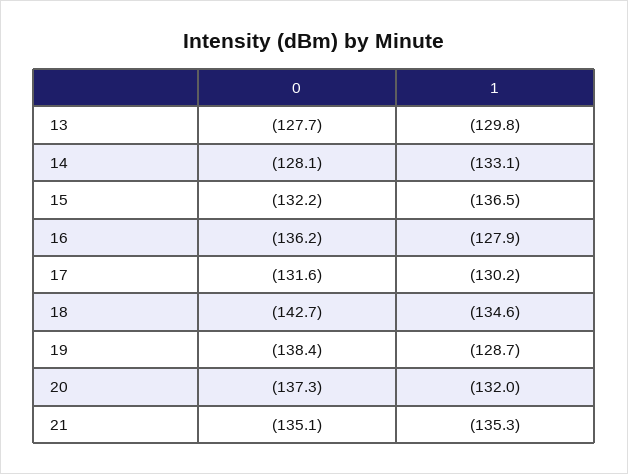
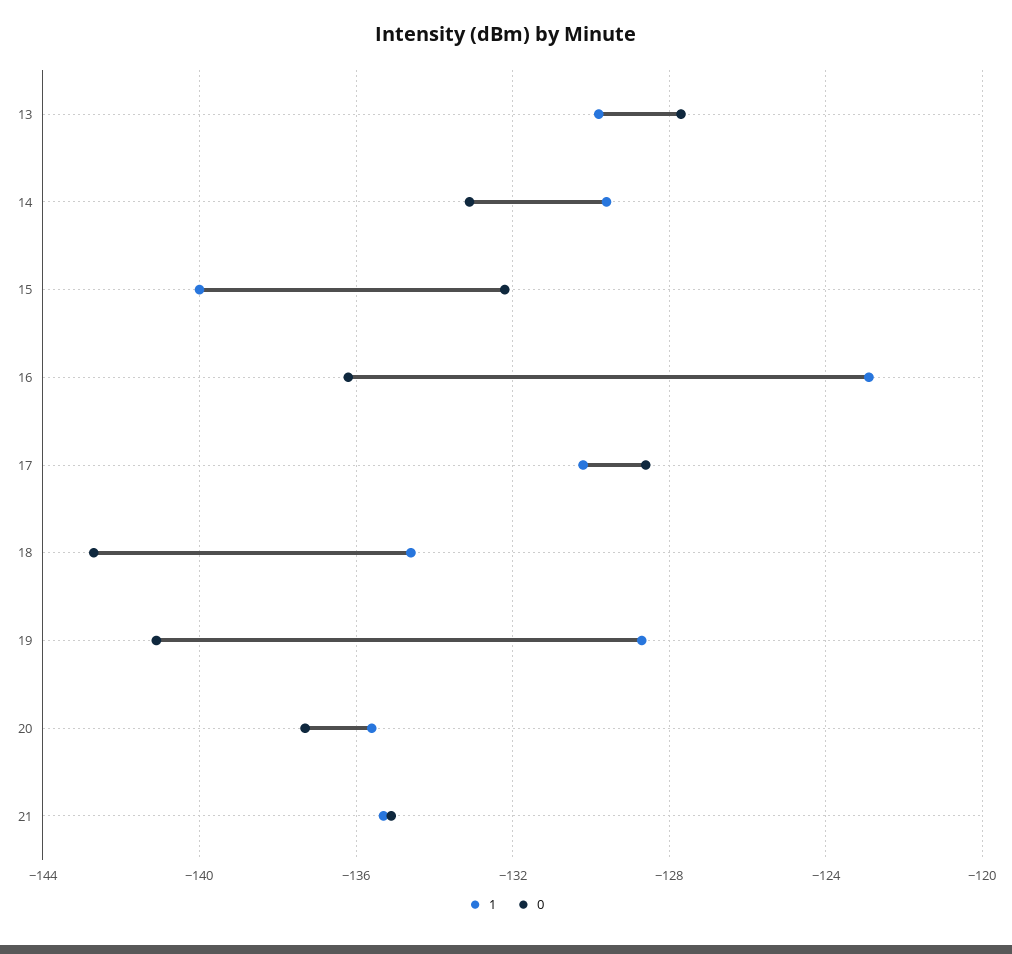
0, 14: -128.1 -> -133
1, 14: -133.1 -> -129.5
1, 15: -136.5 -> -140
1, 16: -127.9 -> -123
0, 17: -131.6 -> -128.5
0, 19: -138.4 -> -141
1, 20: -132 -> -135.5

